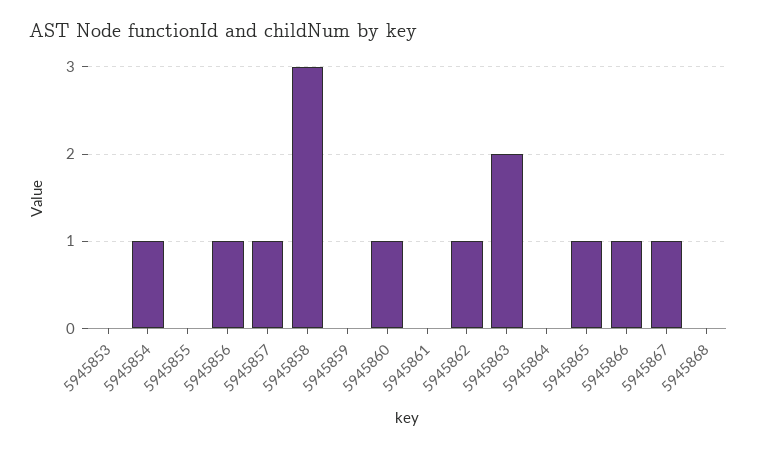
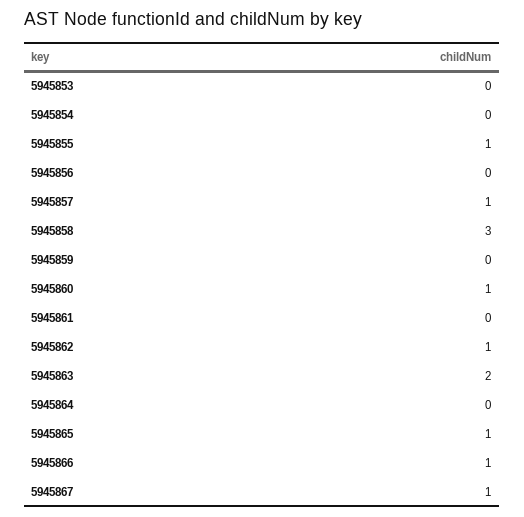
5945854: 1 -> 0
5945855: 0 -> 1
5945856: 1 -> 0
5945868: 0 -> none

